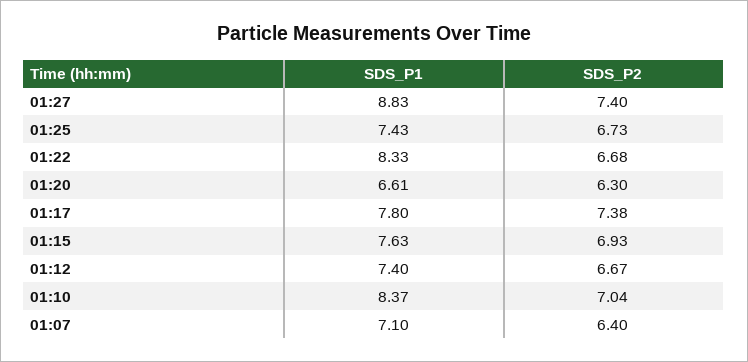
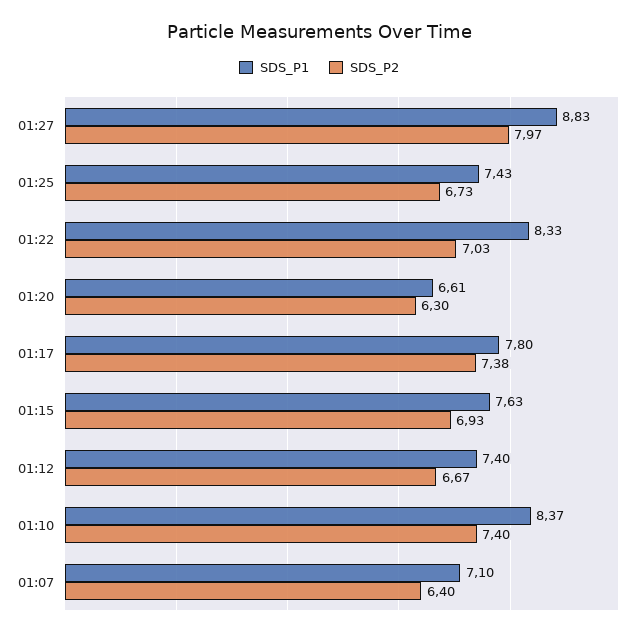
SDS_P2, 01:27: 7.4 -> 7.97
SDS_P2, 01:22: 6.68 -> 7.03
SDS_P2, 01:10: 7.04 -> 7.4

